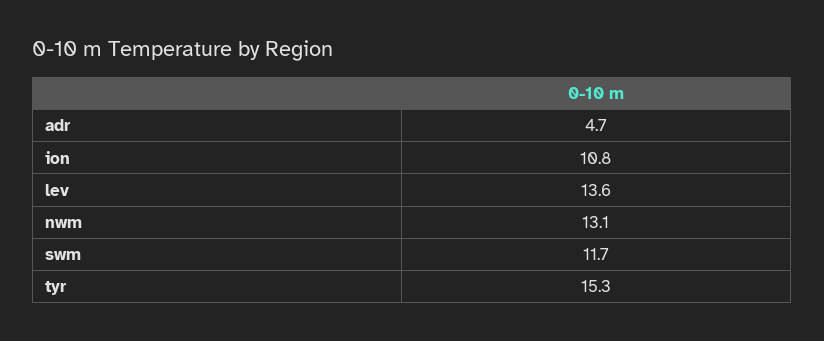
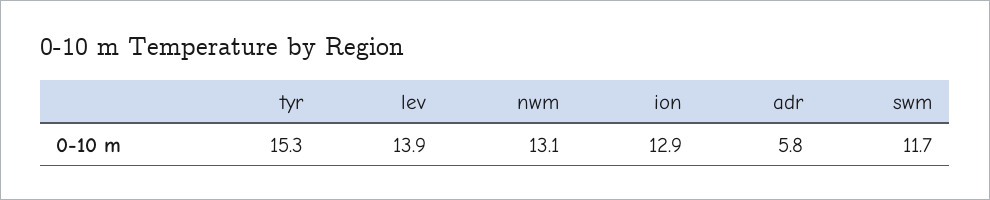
adr: 4.7 -> 5.8
ion: 10.8 -> 12.9
lev: 13.6 -> 13.9

